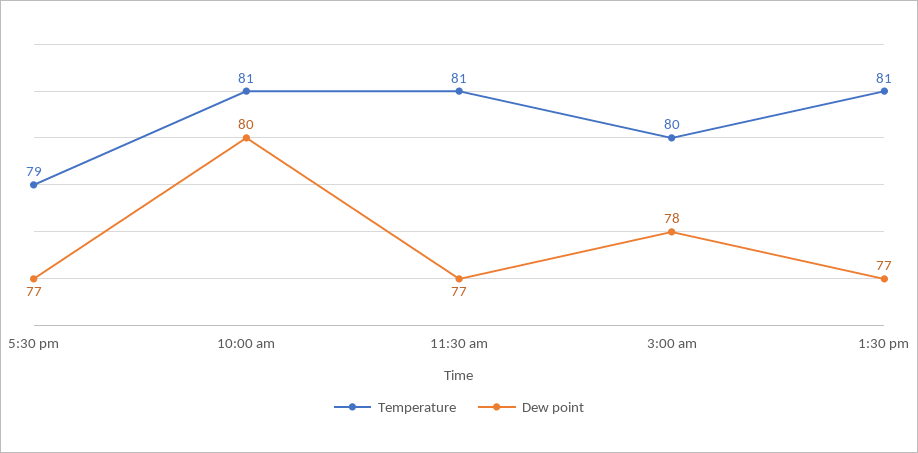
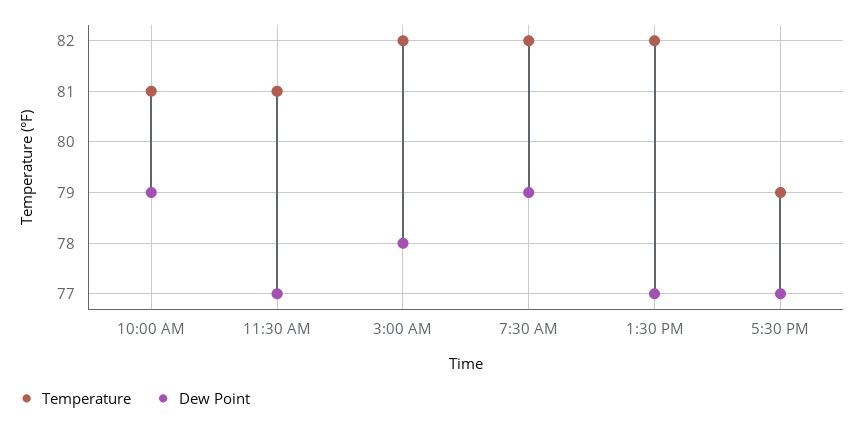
Dew point, 10:00 am: 80 -> 79
Temperature, 3:00 am: 80 -> 82
Temperature, 1:30 pm: 81 -> 82
Temperature, 7:30 AM: none -> 82
Dew point, 7:30 AM: none -> 79

